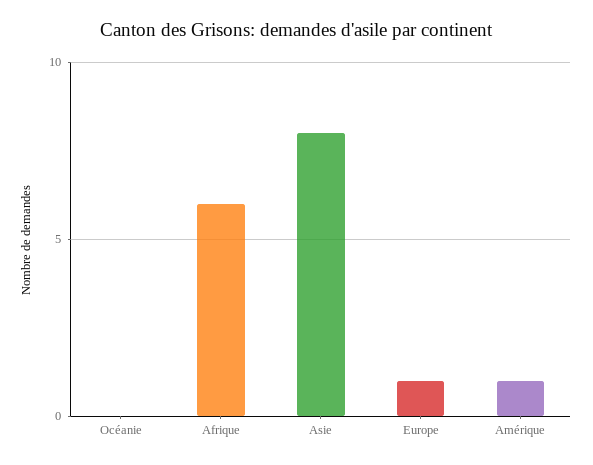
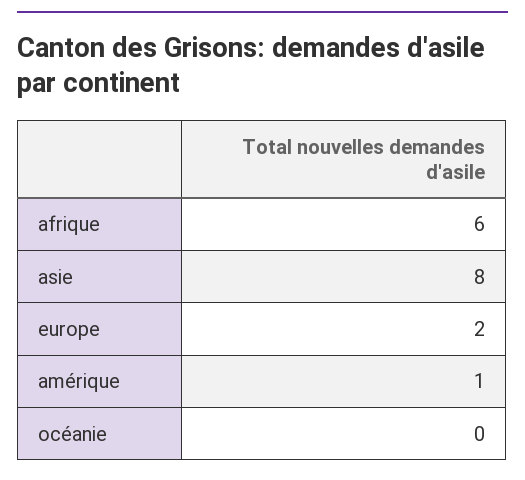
Europe: 1 -> 2

